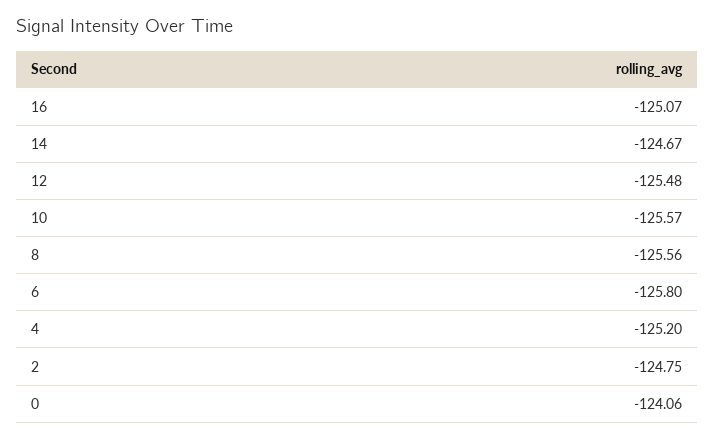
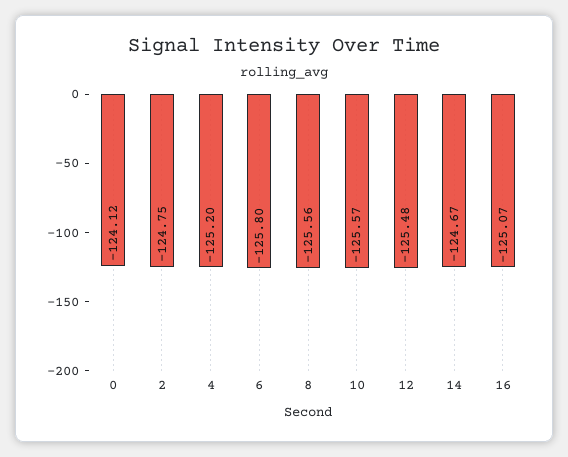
0: -124.06 -> -124.12

